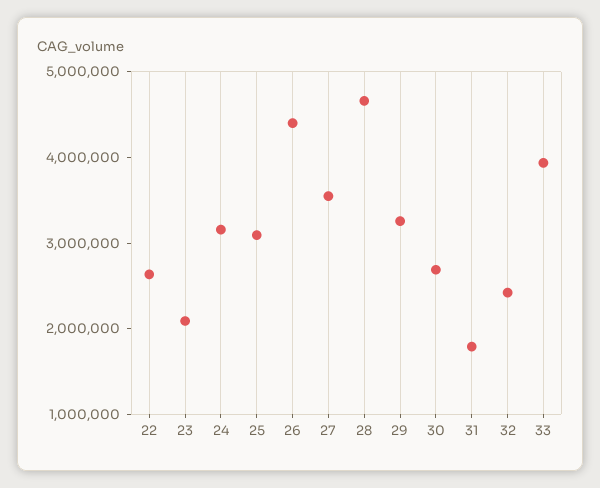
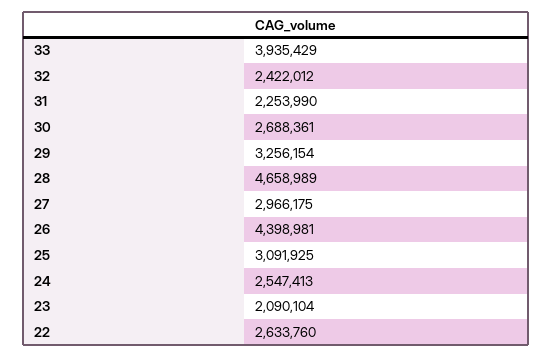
24: 3200000 -> 2547413
27: 3600000 -> 2966175
31: 1800000 -> 2253990

